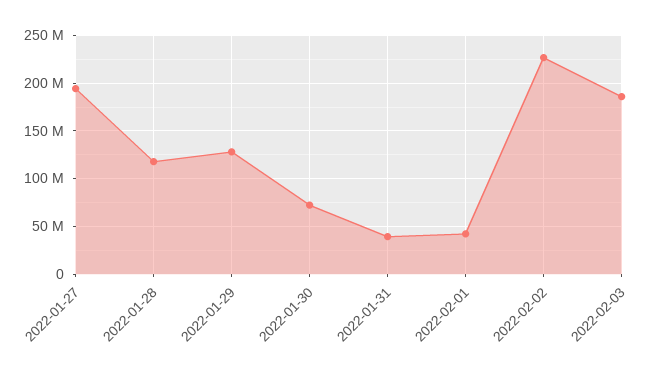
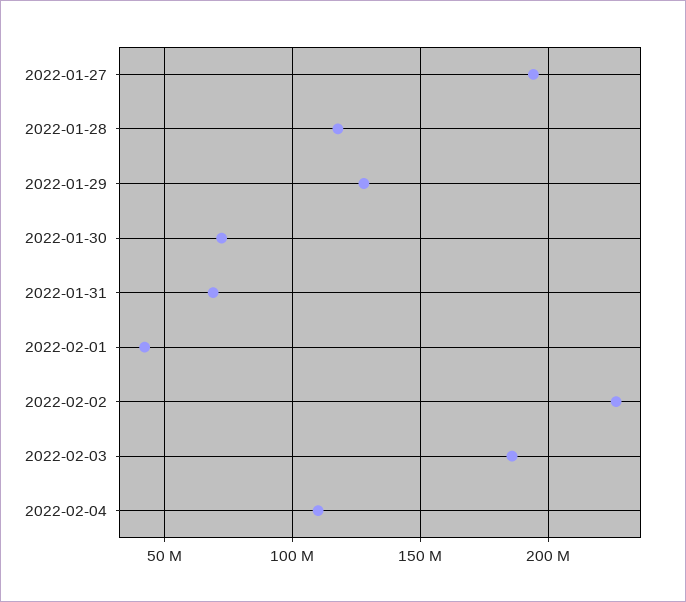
2022-01-31: 40000000 -> 70000000
2022-02-04: none -> 110000000

